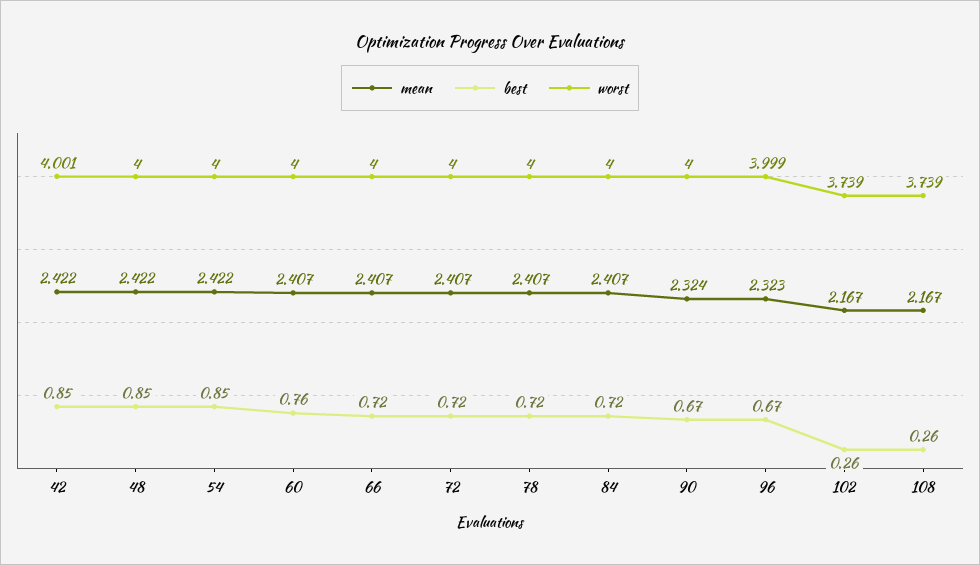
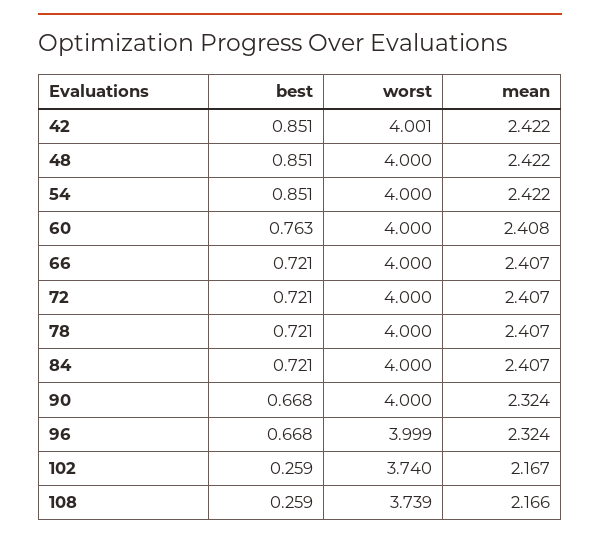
mean, 60: 2.407 -> 2.408
mean, 96: 2.323 -> 2.324
worst, 102: 3.739 -> 3.74
mean, 108: 2.167 -> 2.166

